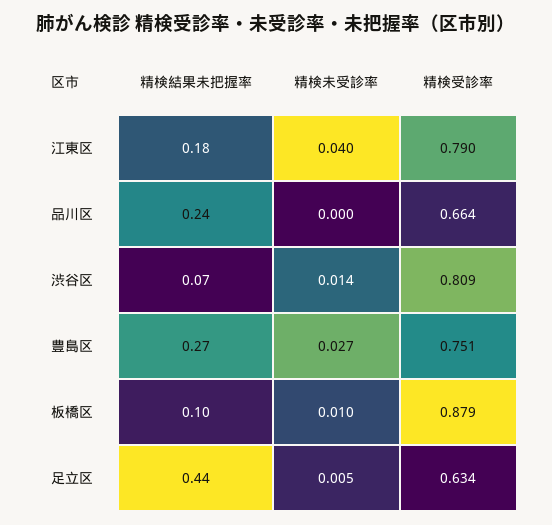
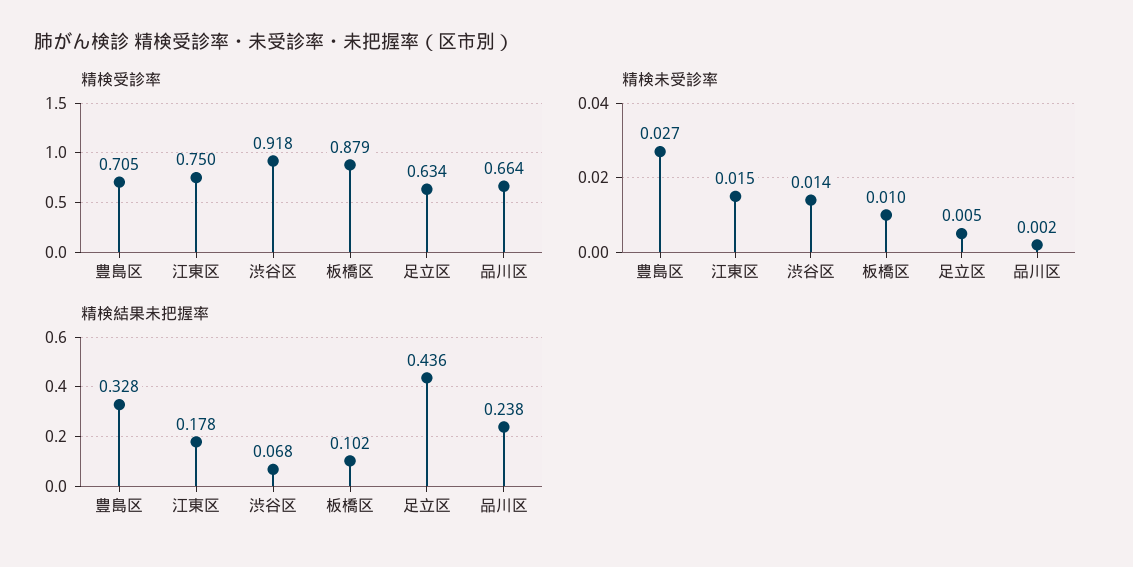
精検未受診率, 江東区: 0.04 -> 0.015
精検受診率, 江東区: 0.79 -> 0.75
精検未受診率, 品川区: 0 -> 0.002
精検受診率, 渋谷区: 0.809 -> 0.918
精検結果未把握率, 豊島区: 0.27 -> 0.328
精検受診率, 豊島区: 0.751 -> 0.705

